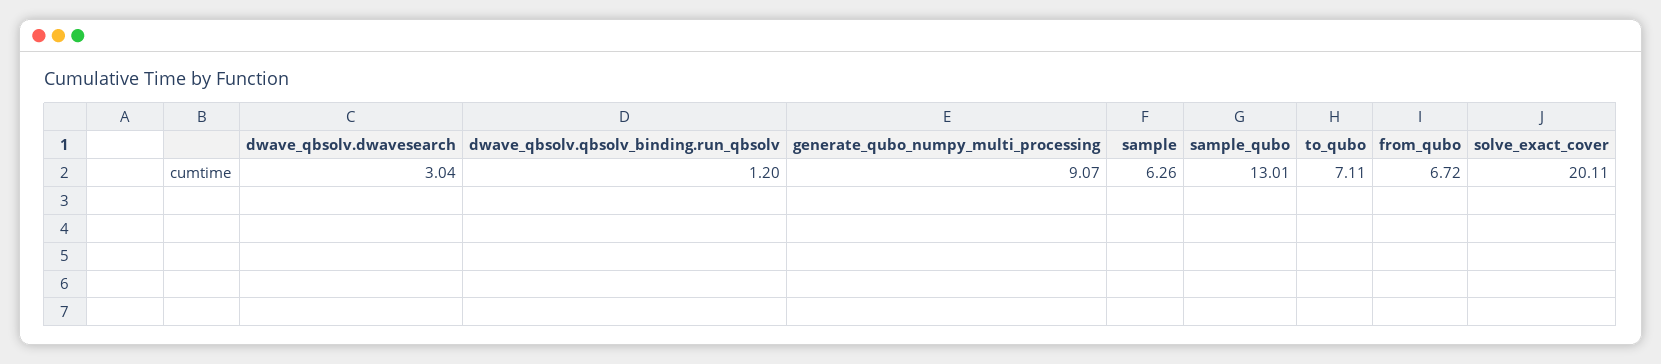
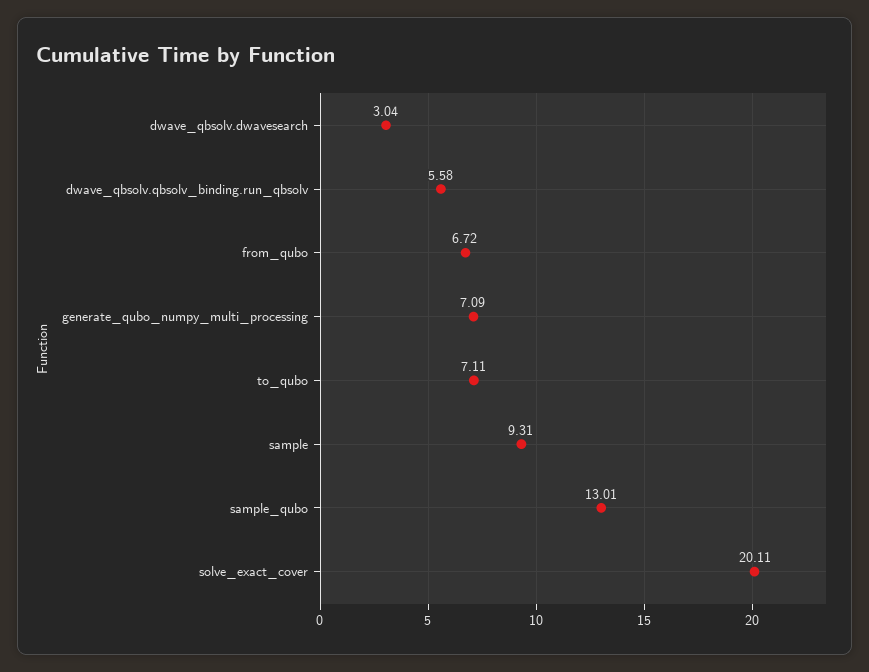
dwave_qbsolv.qbsolv_binding.run_qbsolv: 1.2 -> 5.58
generate_qubo_numpy_multi_processing: 9.07 -> 7.09
sample: 6.26 -> 9.31

